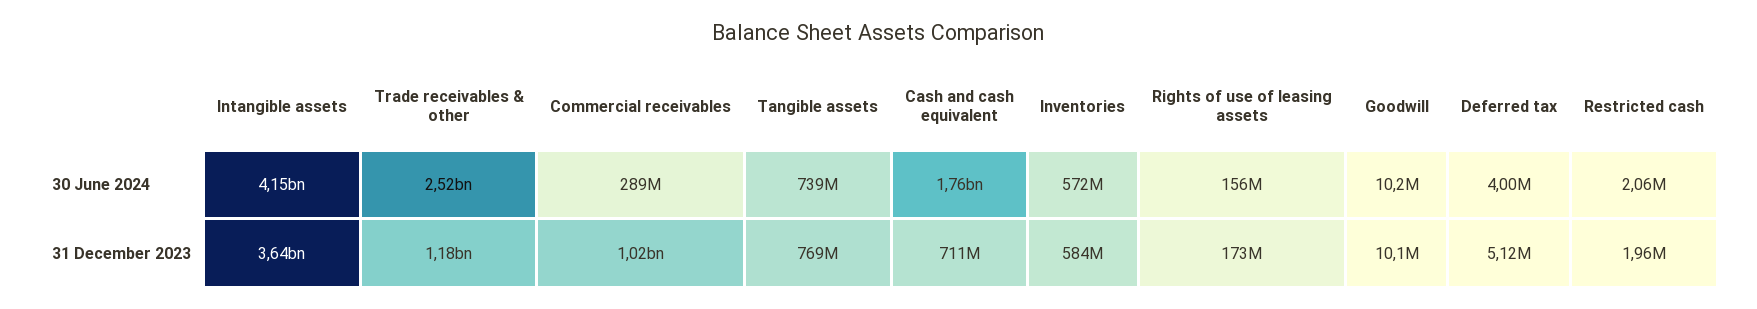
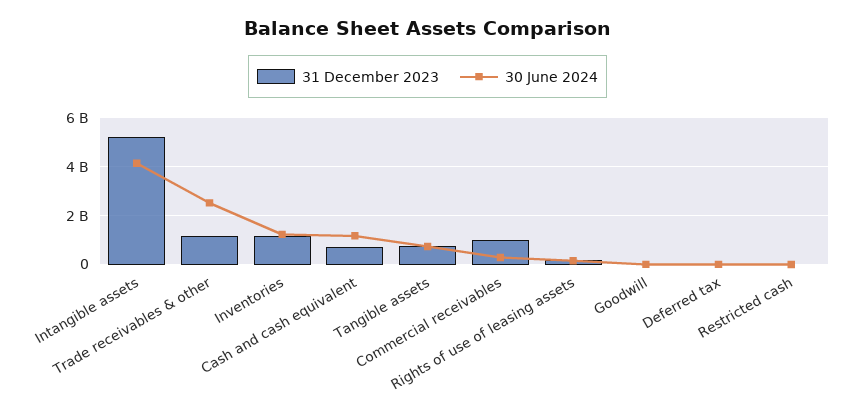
30 June 2024, Cash and cash equivalent: 1760000000 -> 1250000000
30 June 2024, Inventories: 572000000 -> 1250000000
31 December 2023, Intangible assets: 3640000000 -> 5250000000
31 December 2023, Inventories: 584000000 -> 1250000000

